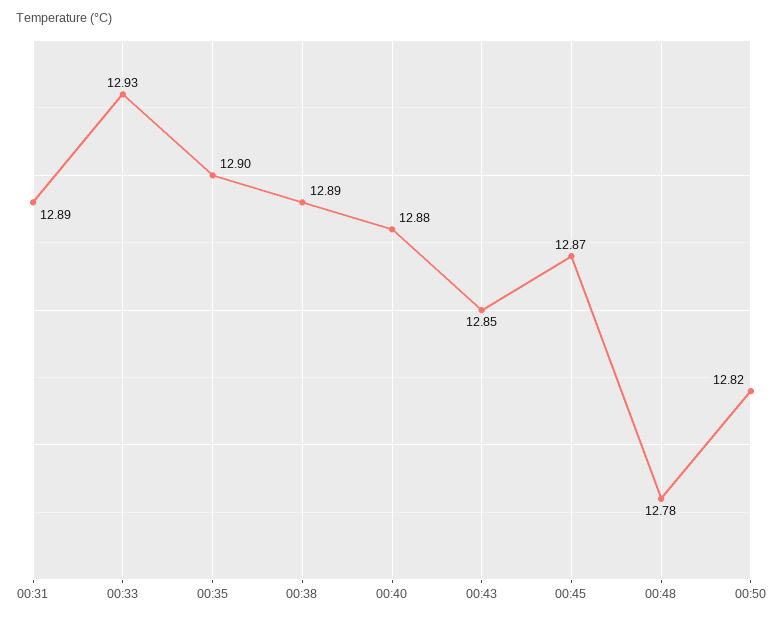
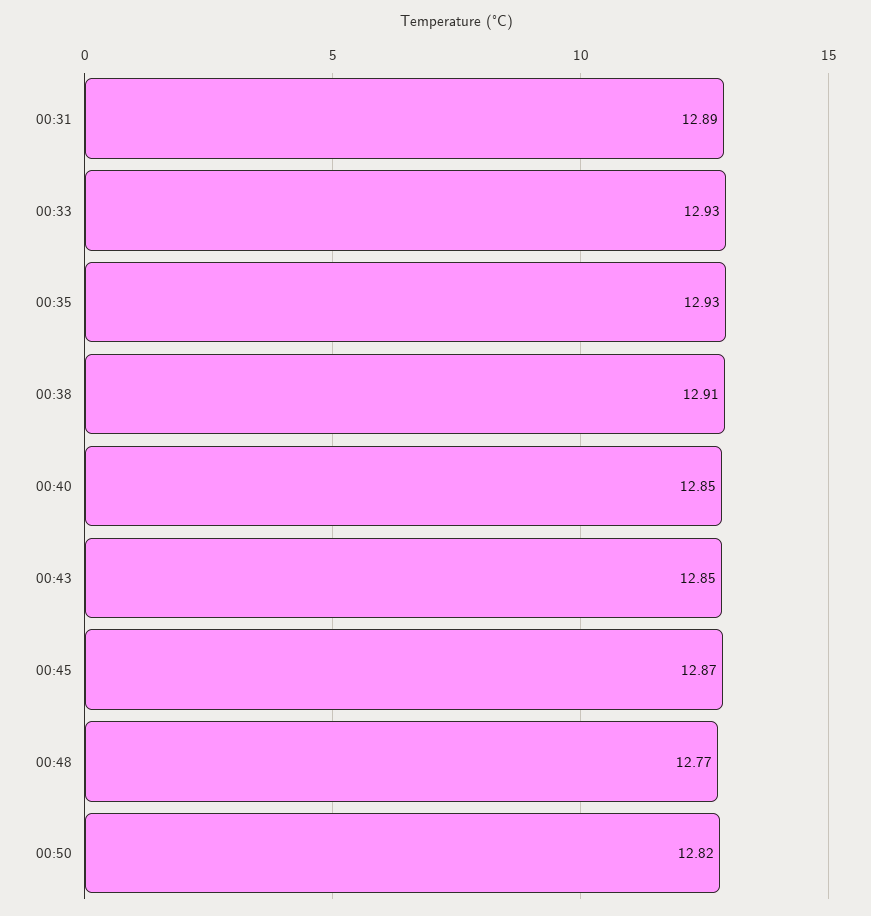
00:35: 12.9 -> 12.93
00:38: 12.89 -> 12.91
00:40: 12.88 -> 12.85
00:48: 12.78 -> 12.77

